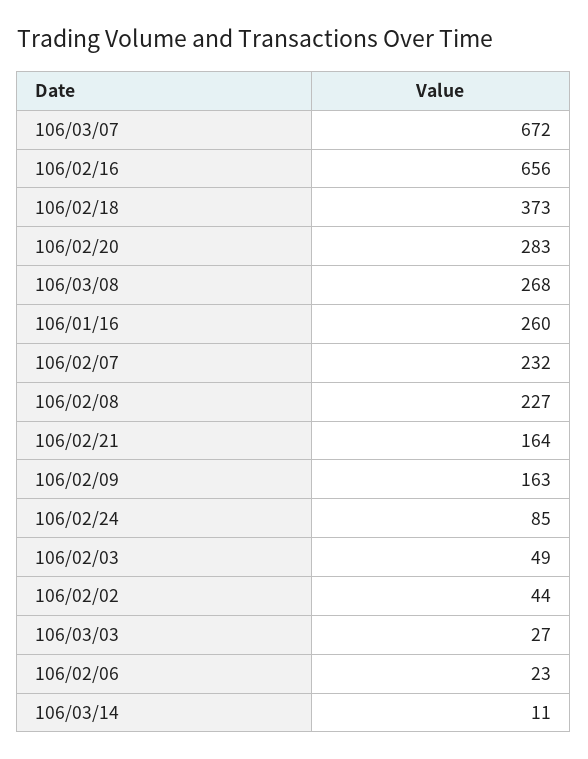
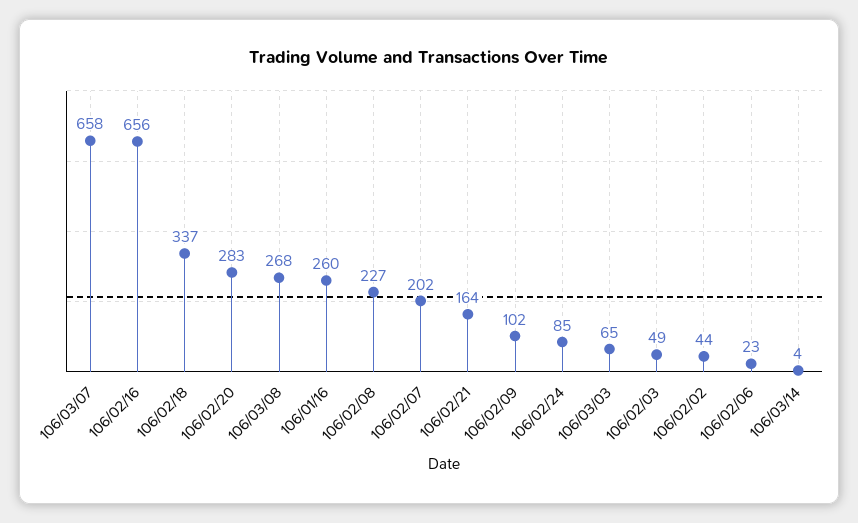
106/03/07: 672 -> 658
106/02/18: 373 -> 337
106/02/07: 232 -> 202
106/02/09: 163 -> 102
106/03/03: 27 -> 65
106/03/14: 11 -> 4

